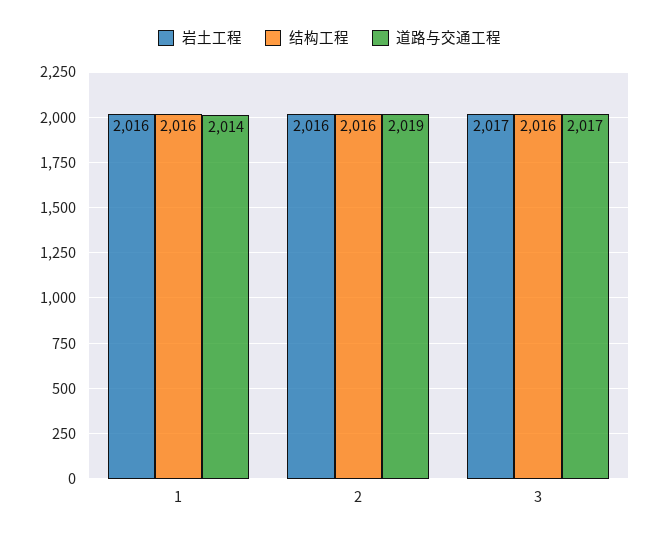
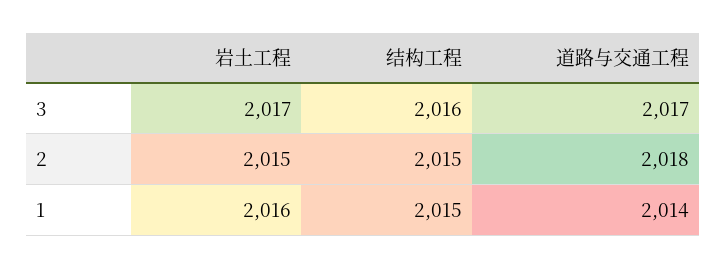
结构工程, 1: 2016 -> 2015
岩土工程, 2: 2016 -> 2015
结构工程, 2: 2016 -> 2015
道路与交通工程, 2: 2019 -> 2018

